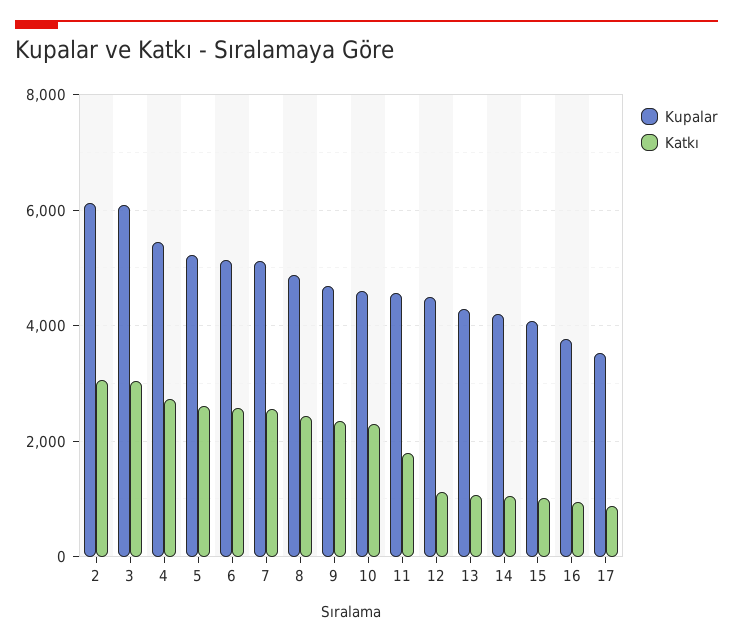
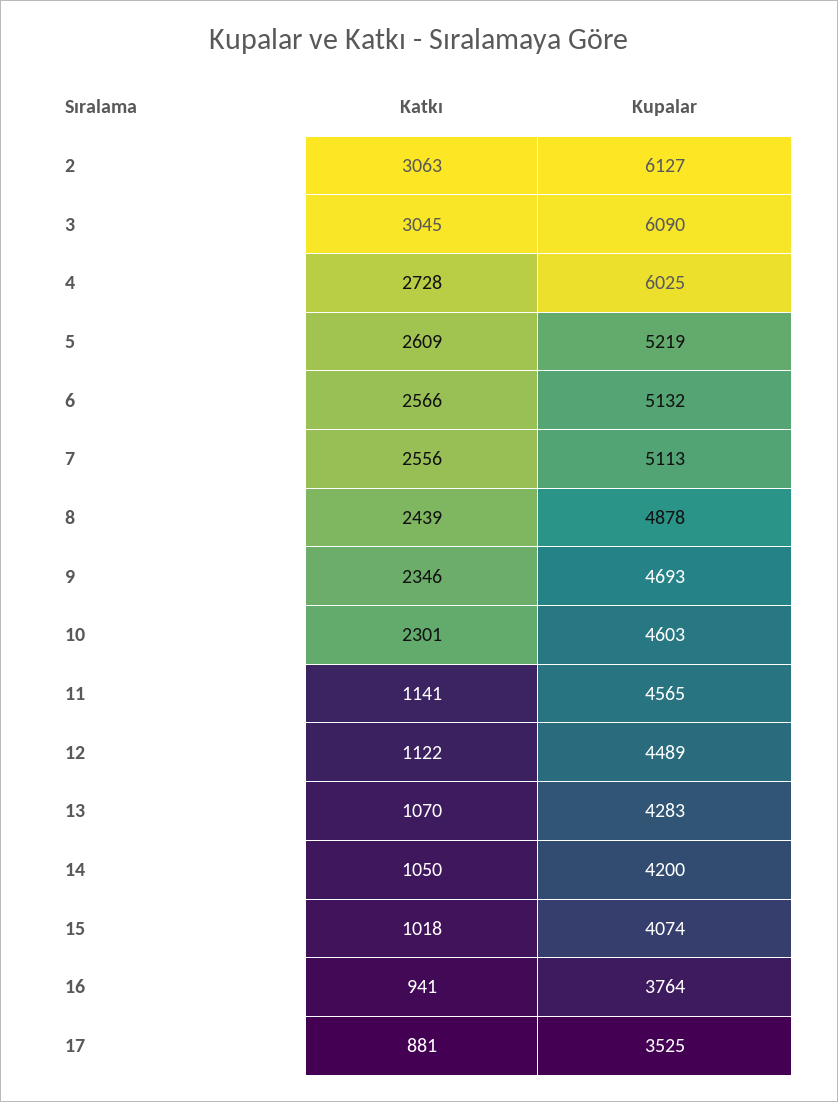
Kupalar, 4: 5400 -> 6025
Katkı, 11: 1800 -> 1141

